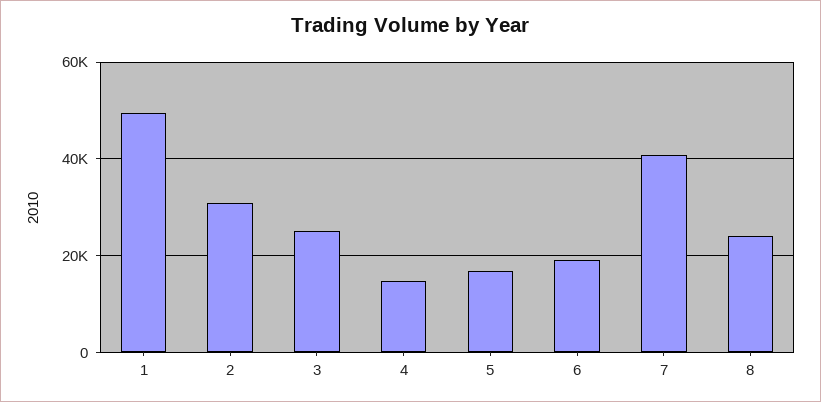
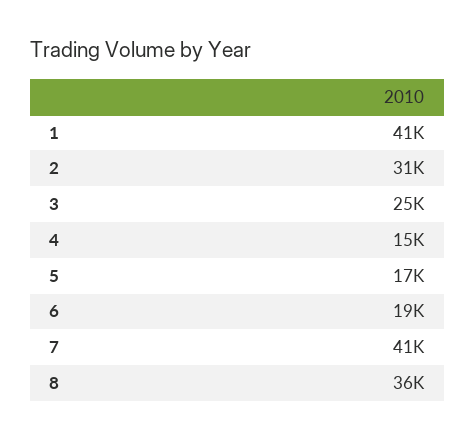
1: 50000 -> 41000
8: 24000 -> 36000

